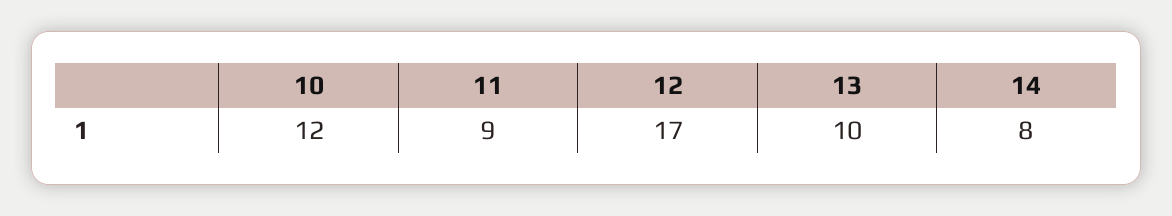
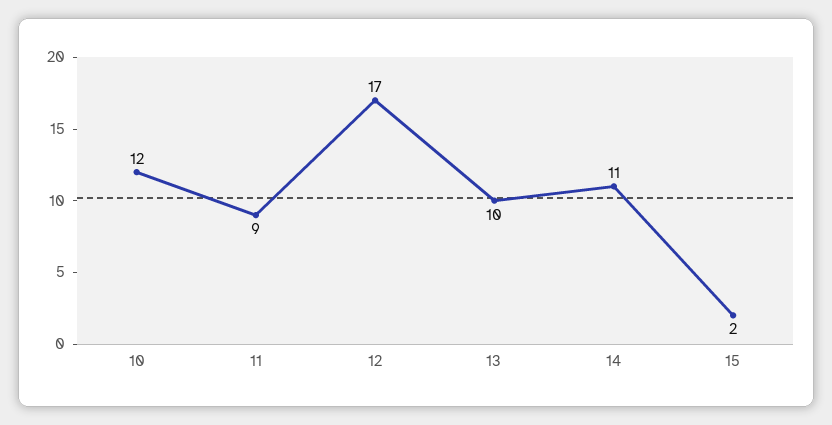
14: 8 -> 11
15: none -> 2

